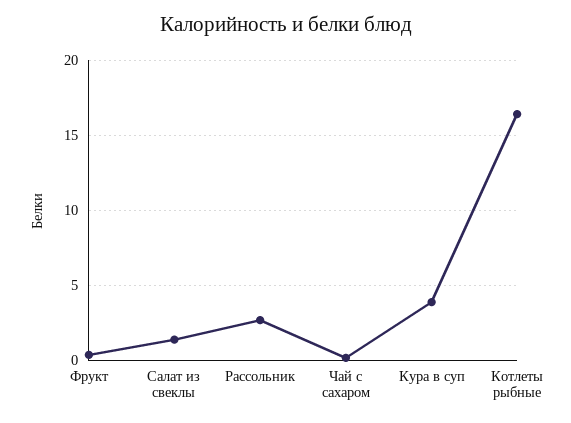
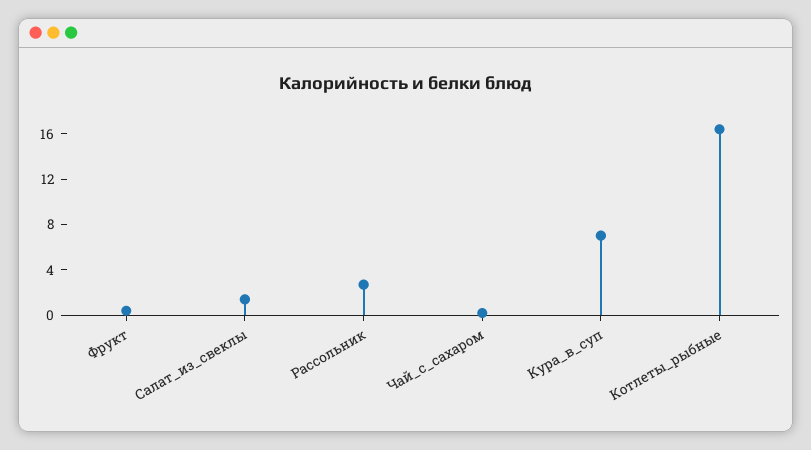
Кура в суп: 4 -> 7

